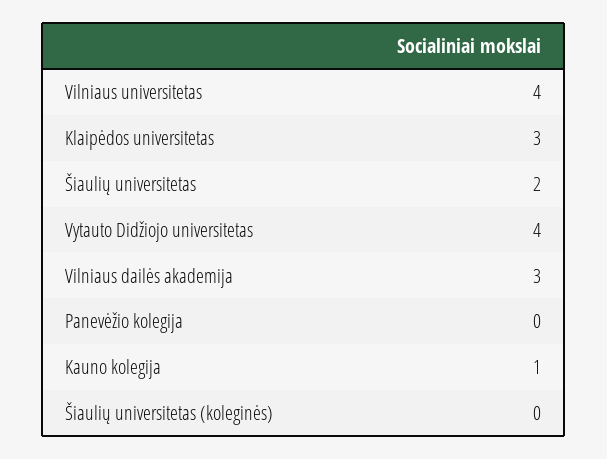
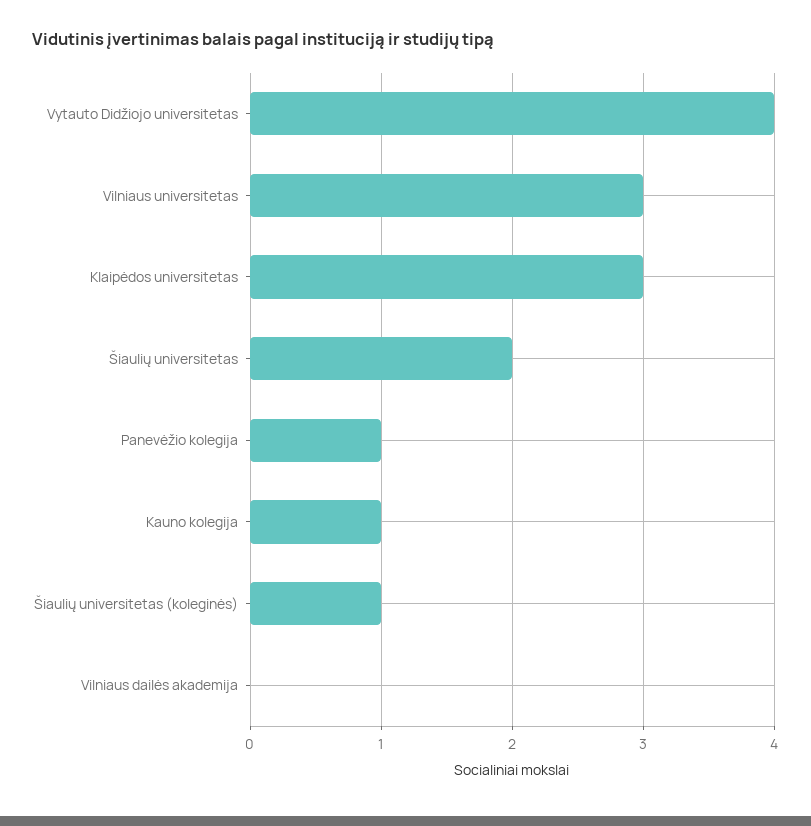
Vilniaus universitetas: 4 -> 3
Vilniaus dailės akademija: 3 -> 0
Panevėžio kolegija: 0 -> 1
Šiaulių universitetas (koleginės): 0 -> 1

